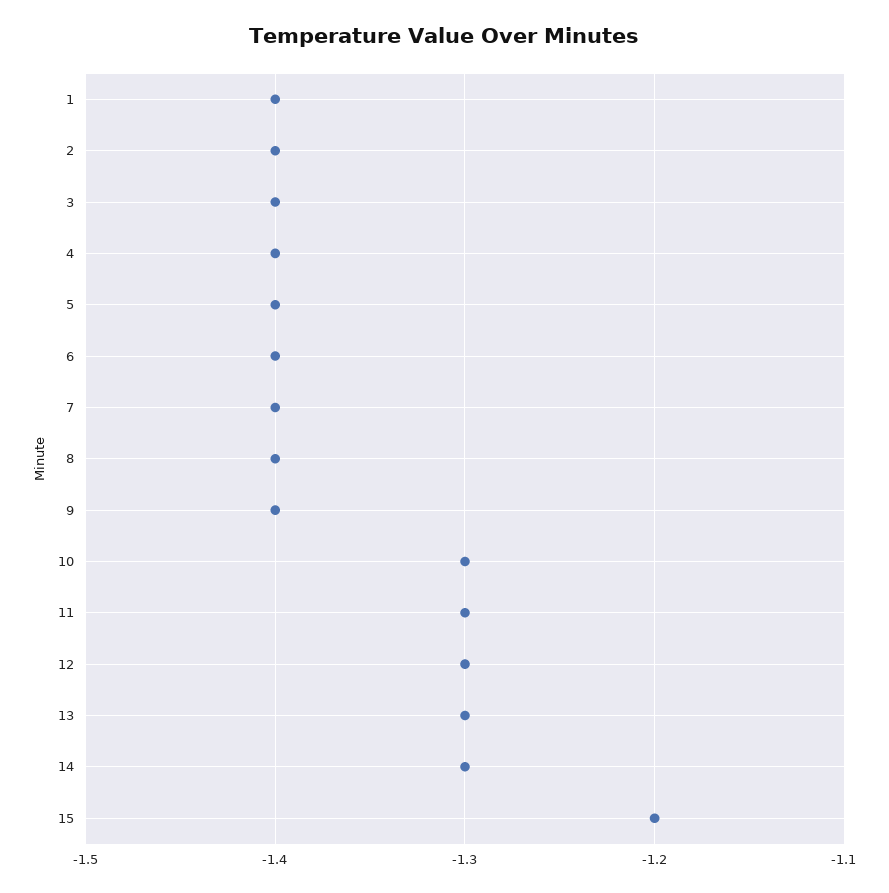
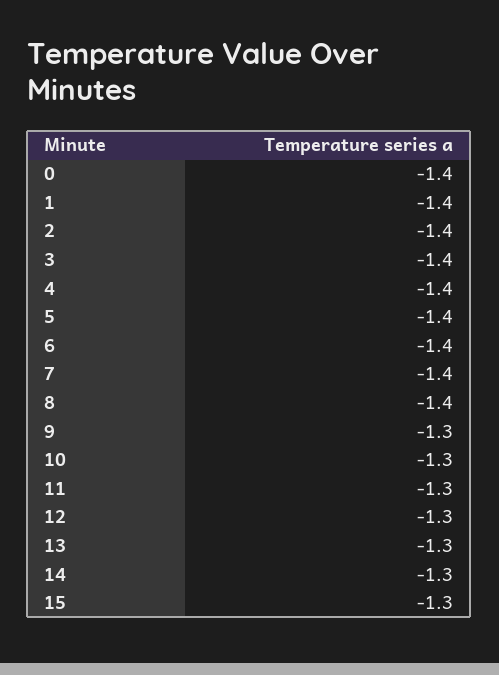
9: -1.4 -> -1.3
15: -1.2 -> -1.3
0: none -> -1.4

